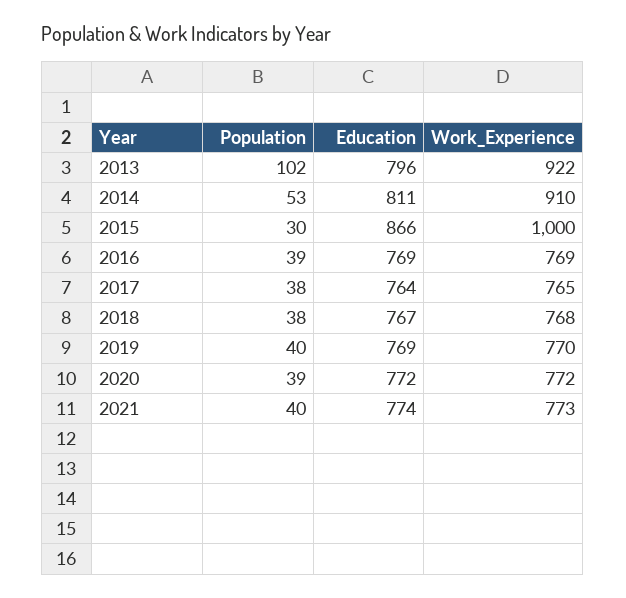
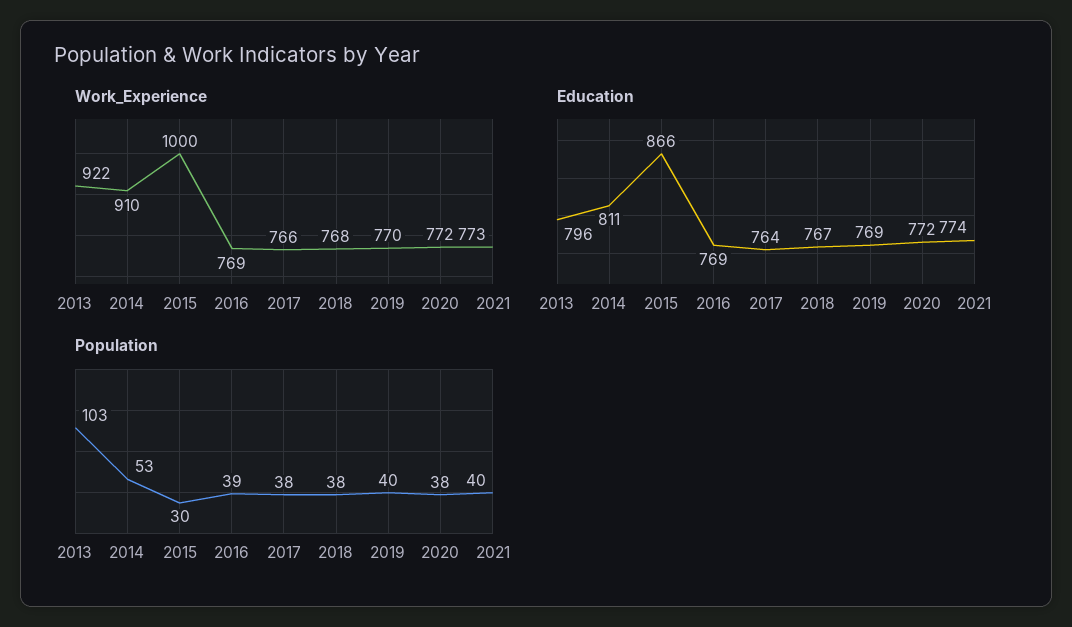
Population, 2013: 102 -> 103
Work_Experience, 2017: 765 -> 766
Population, 2020: 39 -> 38

